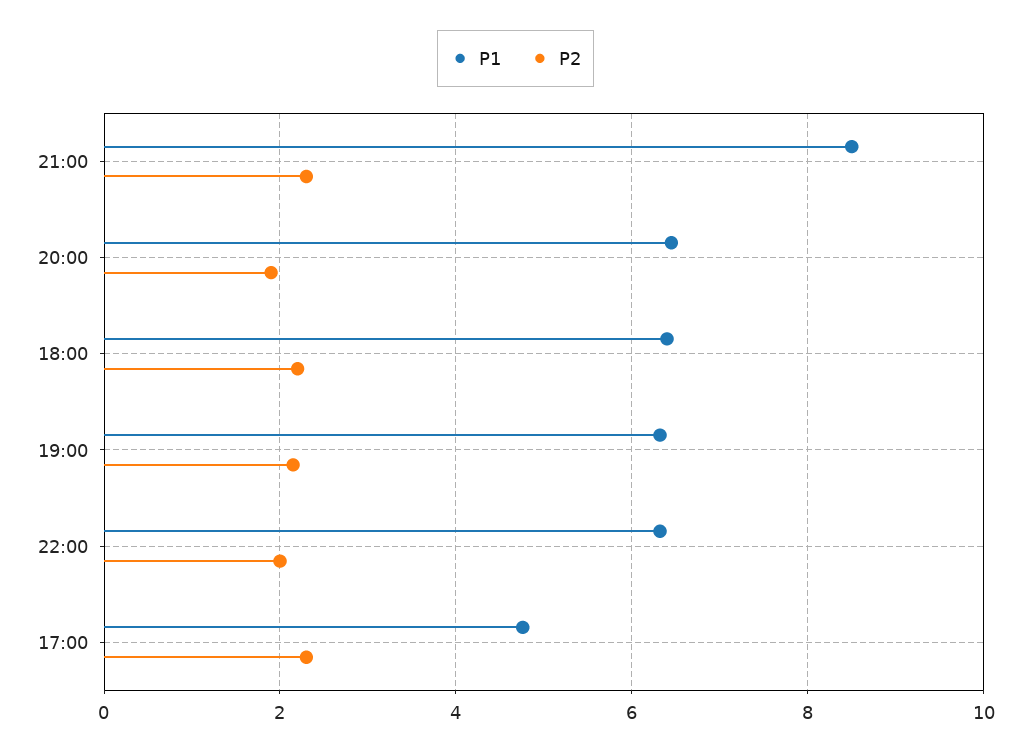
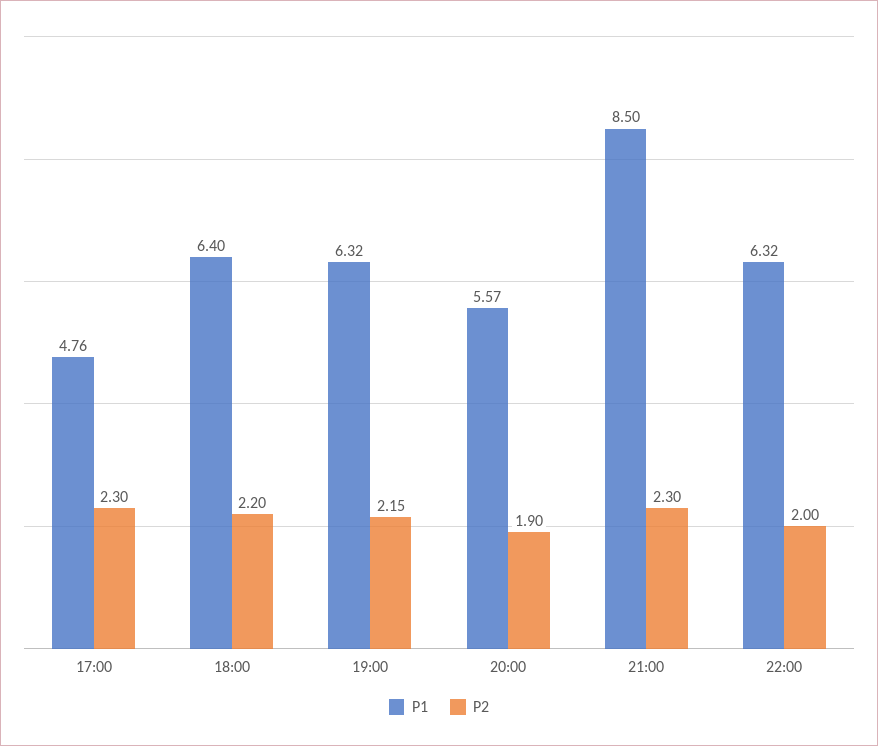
P1, 20:00: 6.4 -> 5.57

